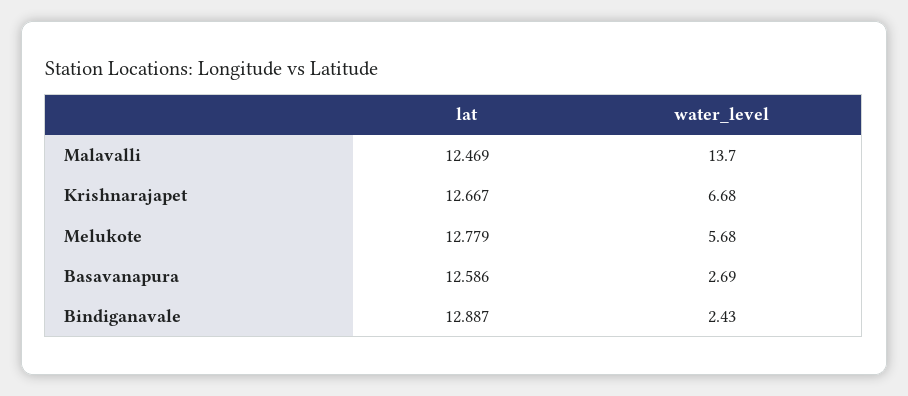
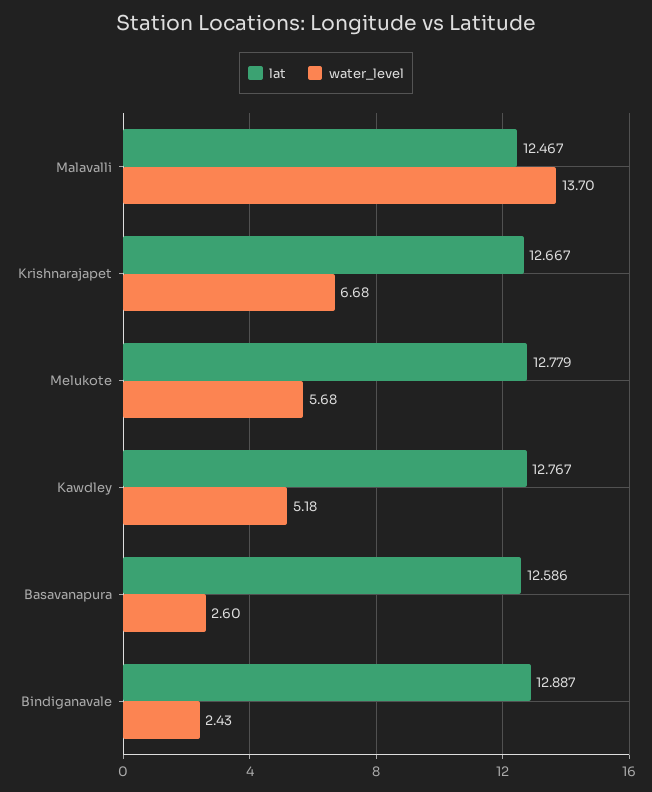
lat, Malavalli: 12.469 -> 12.467
water_level, Basavanapura: 2.69 -> 2.6
lat, Kawdley: none -> 12.767
water_level, Kawdley: none -> 5.18

